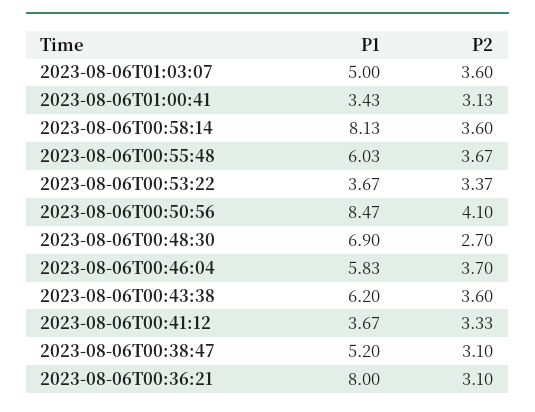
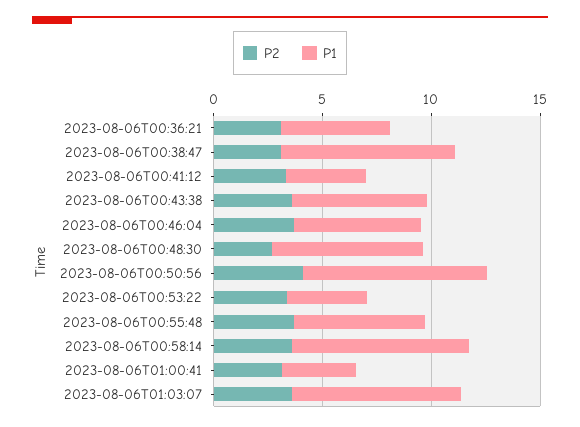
P1, 2023-08-06T01:03:07: 5 -> 8
P1, 2023-08-06T00:38:47: 5.2 -> 8
P1, 2023-08-06T00:36:21: 8 -> 5

